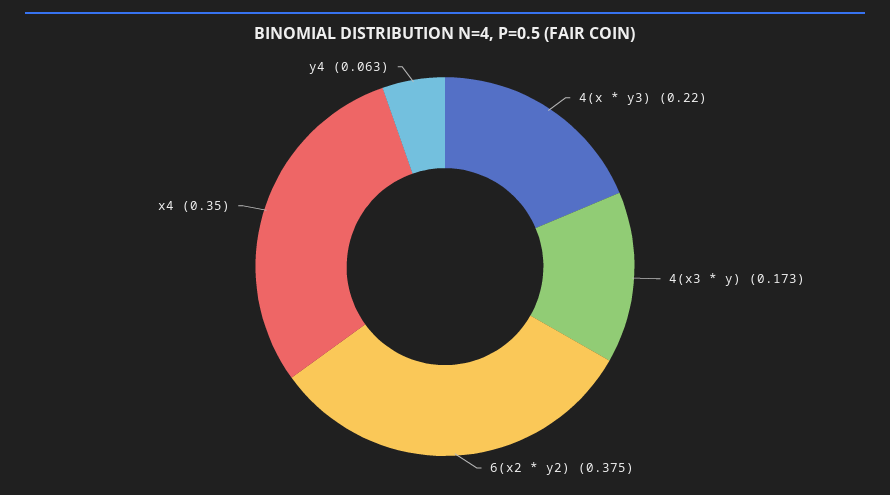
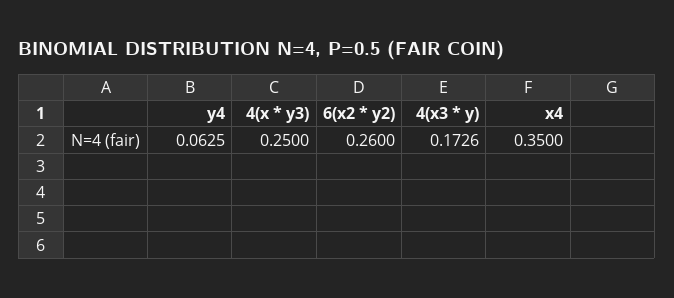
4(x * y3): 0.22 -> 0.25
6(x2 * y2): 0.375 -> 0.26

